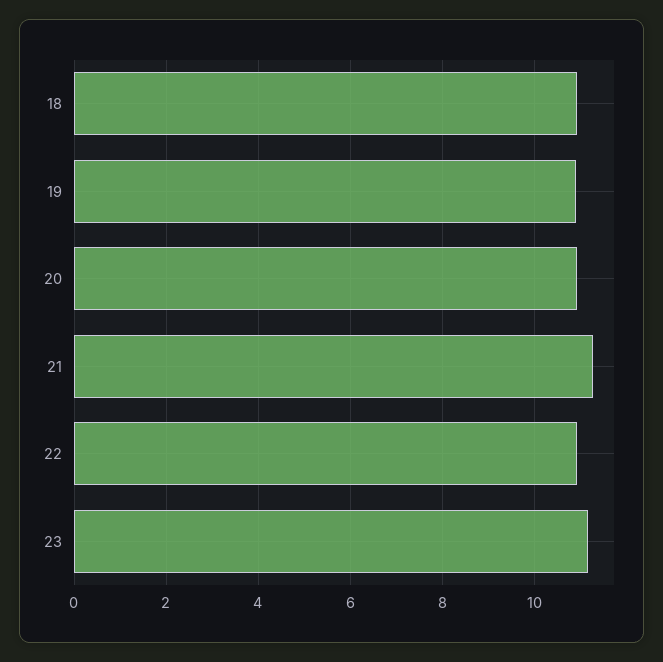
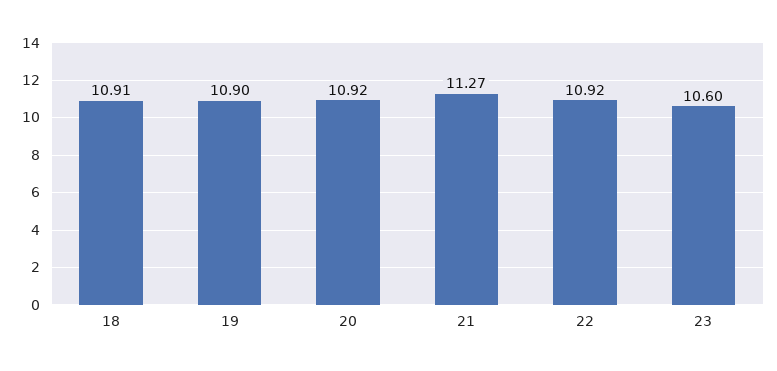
23: 11.2 -> 10.6

